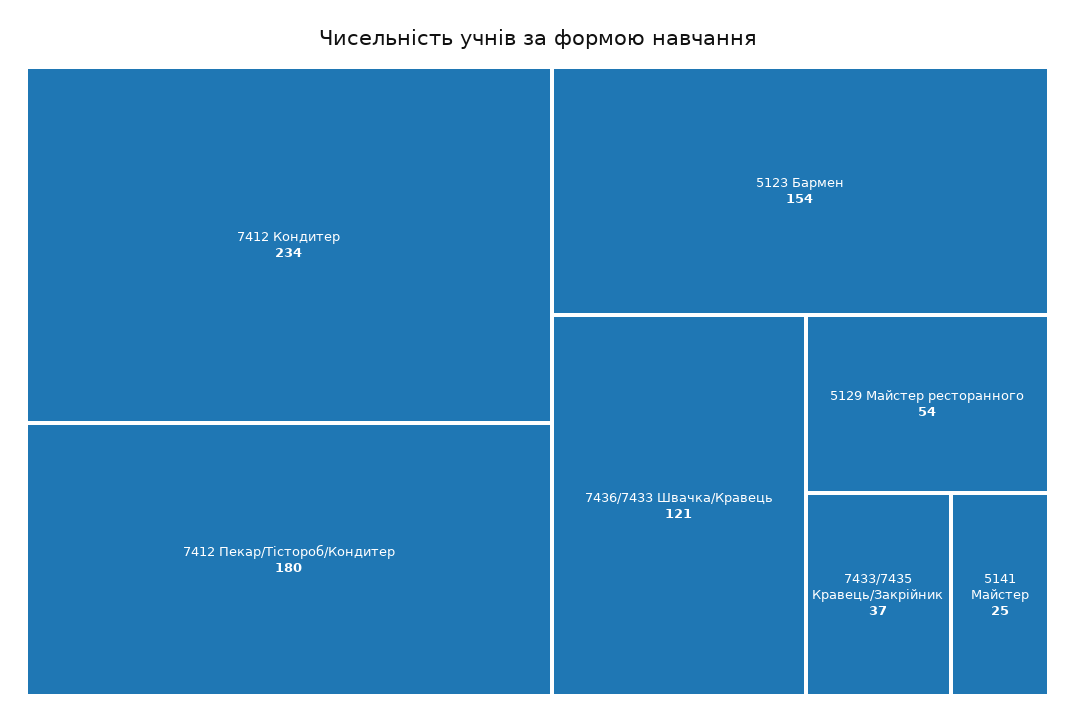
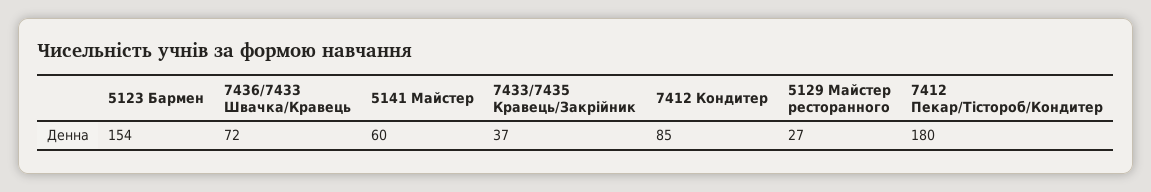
7412 Кондитер: 234 -> 85
7436/7433 Швачка/Кравець: 121 -> 72
5129 Майстер ресторанного: 54 -> 27
5141 Майстер: 25 -> 60

